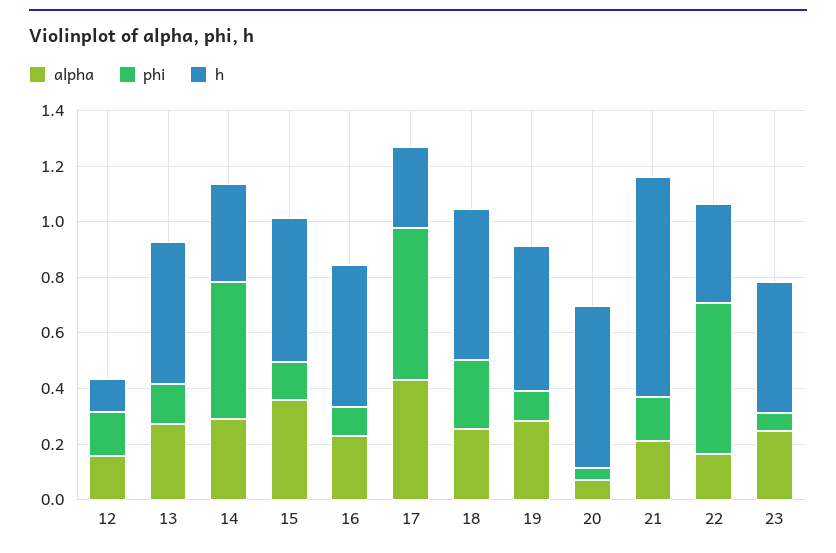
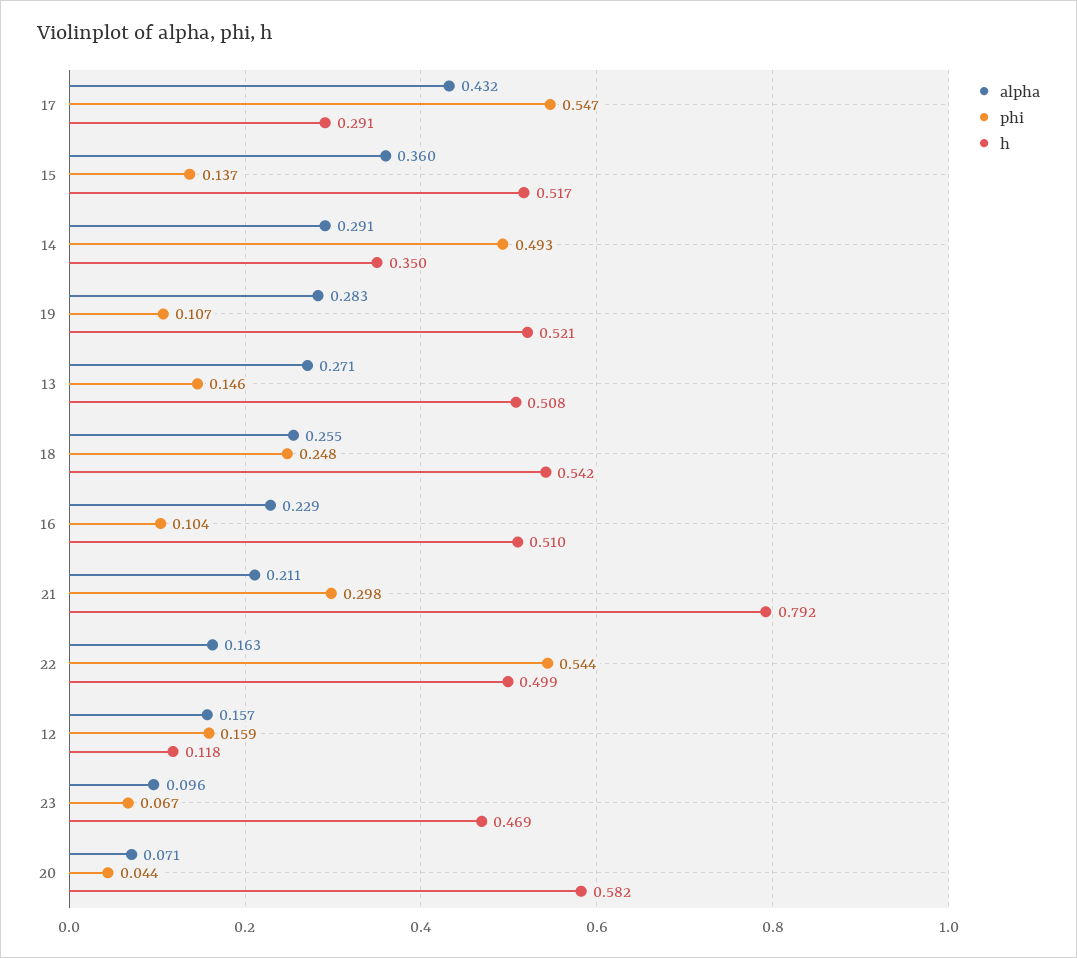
phi, 21: 0.15 -> 0.298
h, 22: 0.35 -> 0.499
alpha, 23: 0.25 -> 0.096

